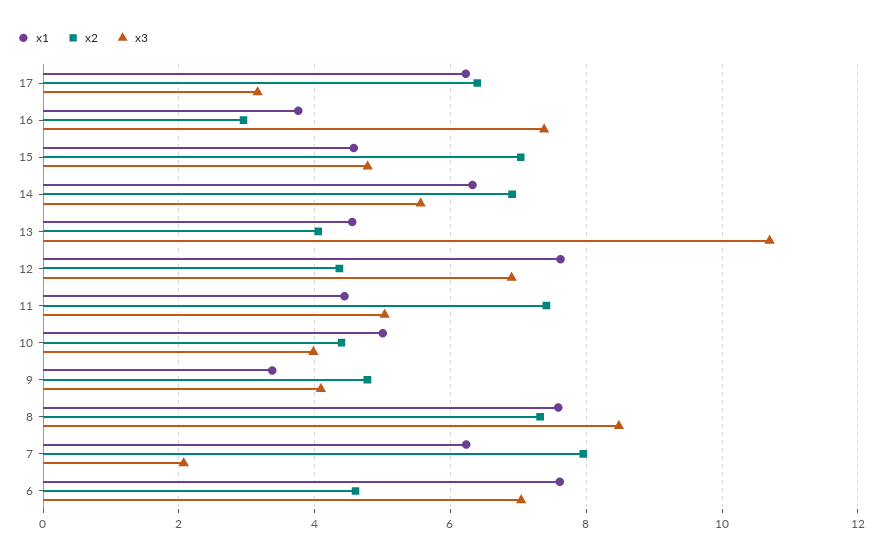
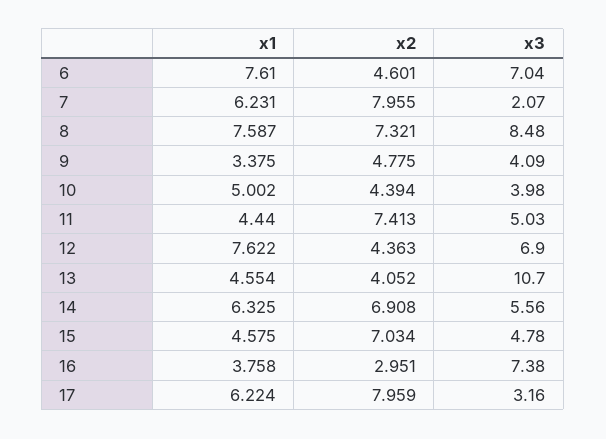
x2, 17: 6.4 -> 7.959

